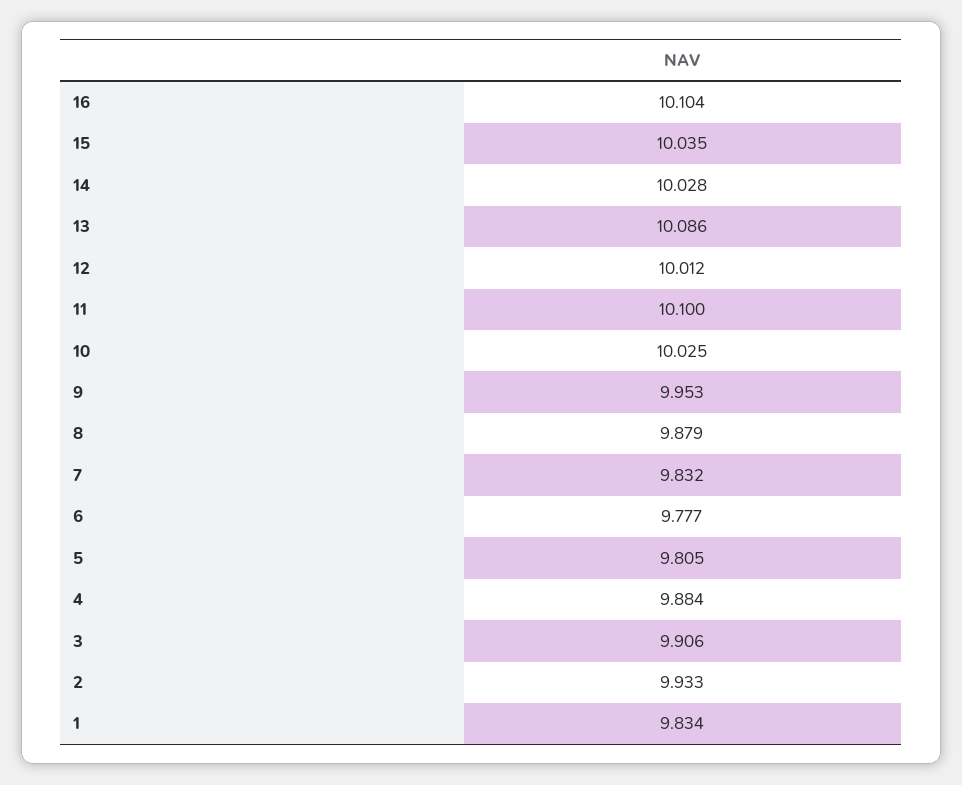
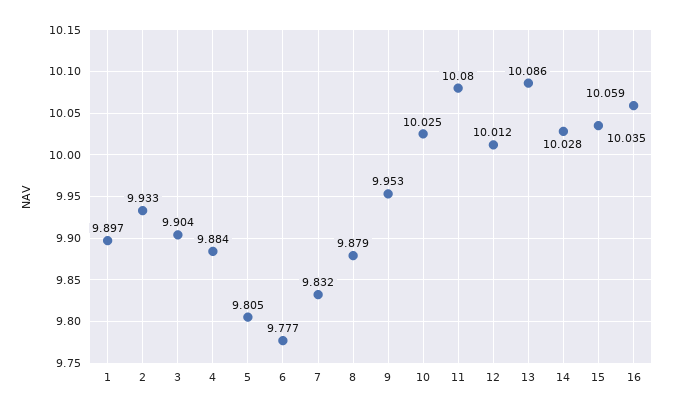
16: 10.104 -> 10.059
11: 10.1 -> 10.08
3: 9.906 -> 9.904
1: 9.834 -> 9.897

